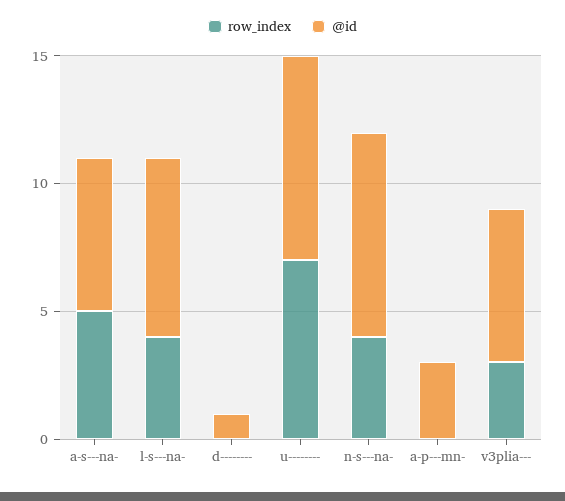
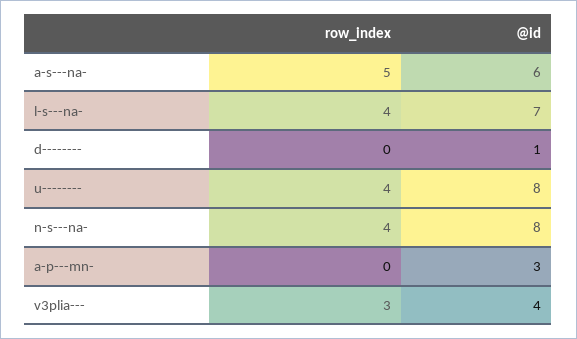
row_index, u--------: 7 -> 4
@id, v3plia---: 6 -> 4

